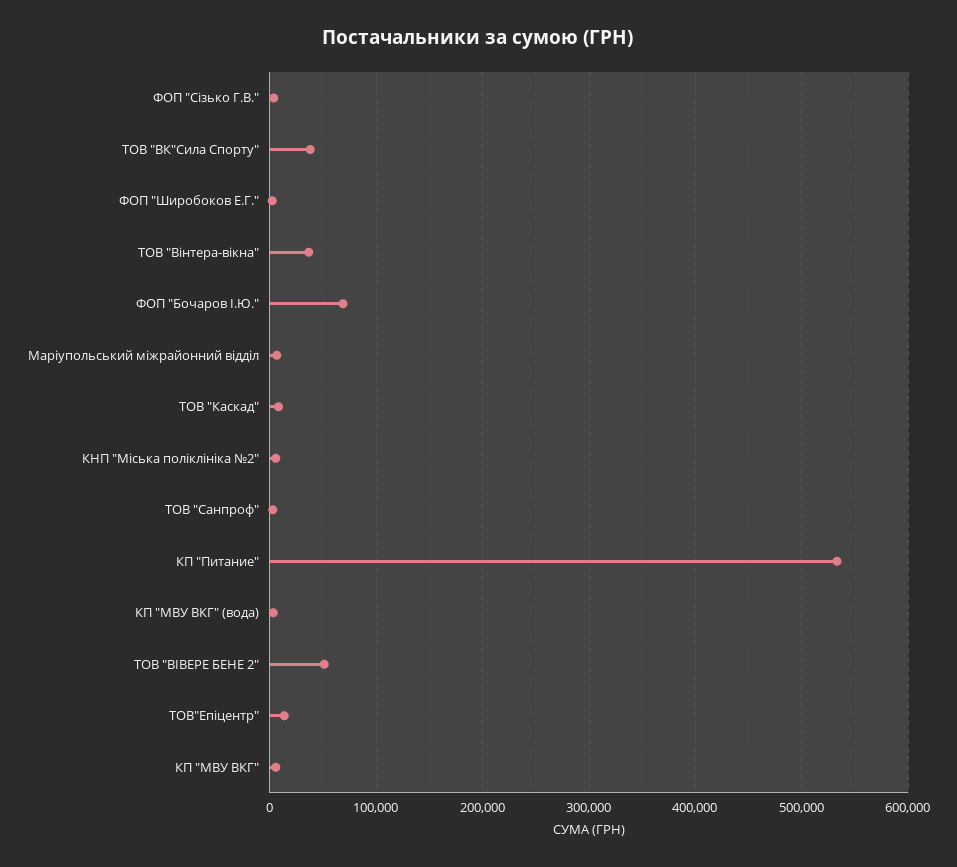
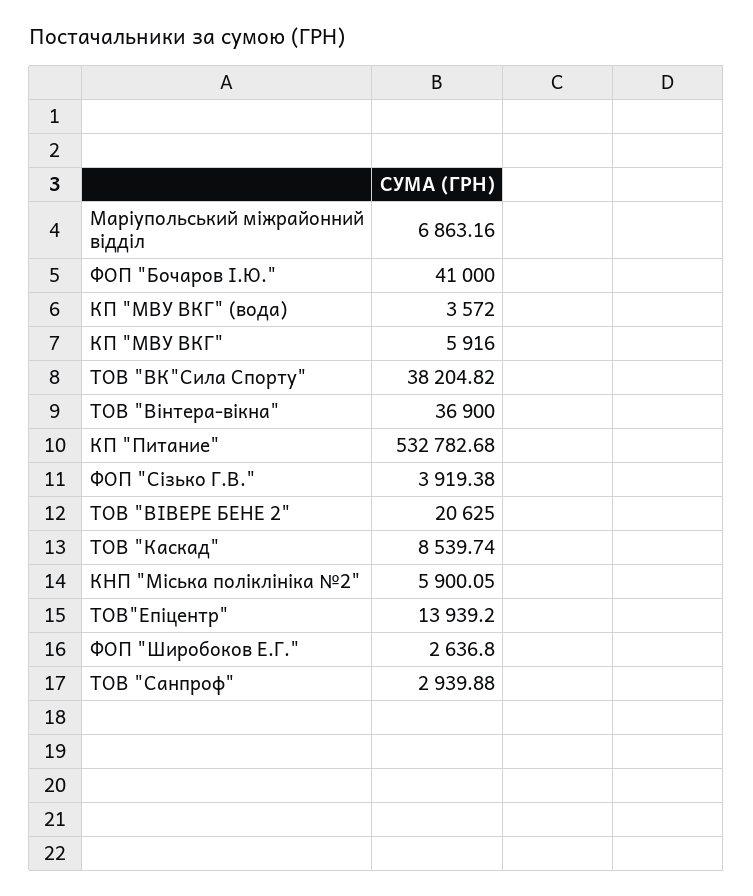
ФОП "Бочаров І.Ю.": 70000 -> 41000
ТОВ "ВІВЕРЕ БЕНЕ 2": 50000 -> 20625

